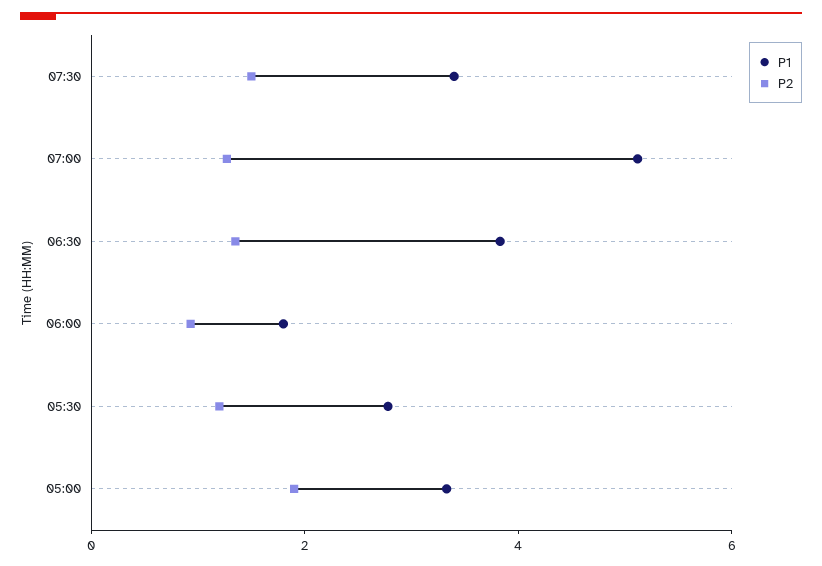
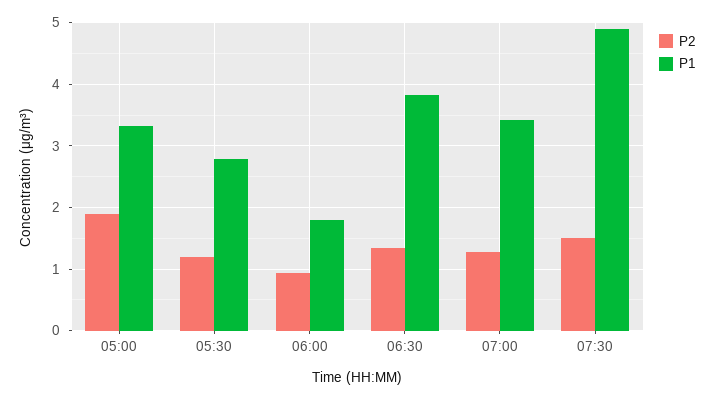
P1, 07:30: 3.5 -> 4.9
P1, 07:00: 5 -> 3.4

